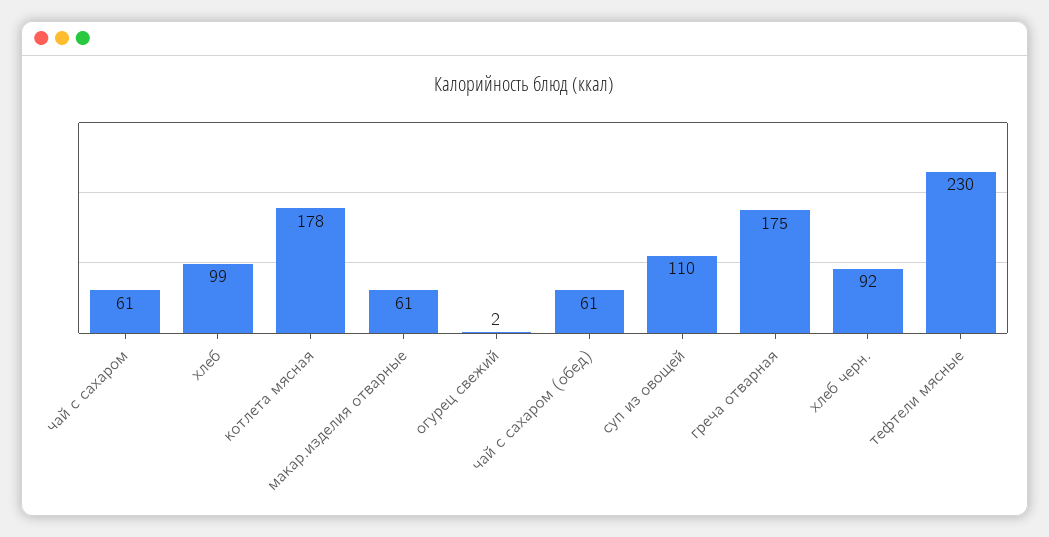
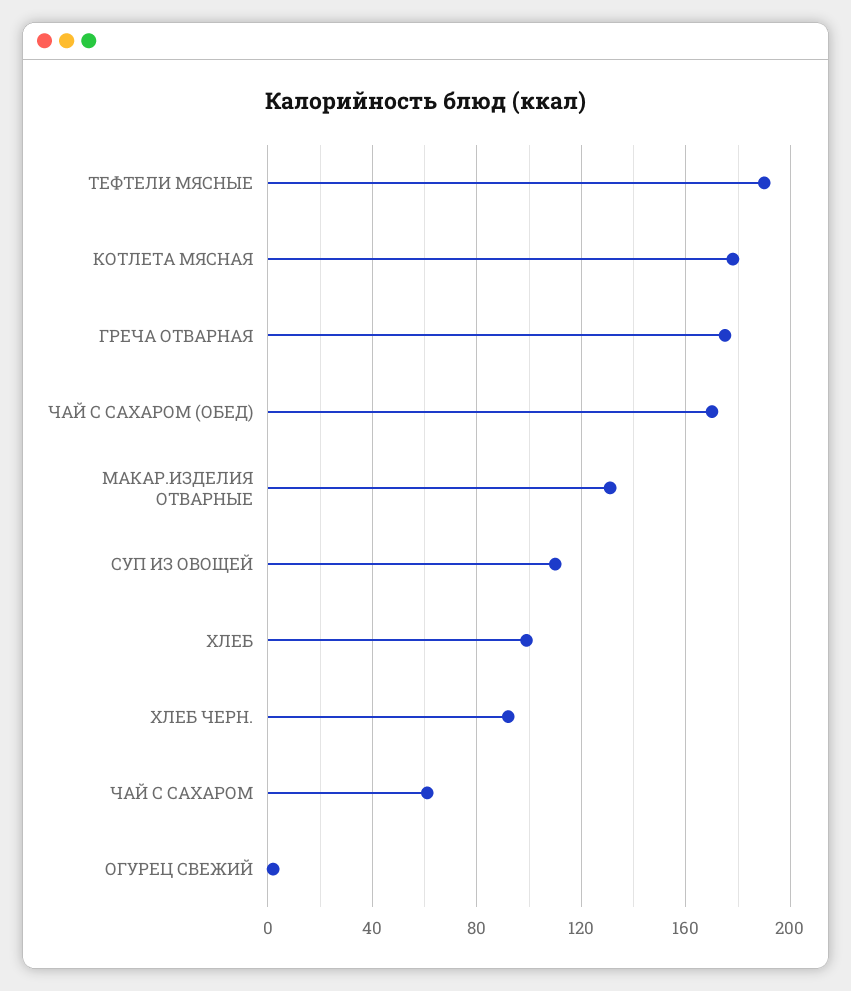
макар.изделия отварные: 61 -> 130
чай с сахаром (обед): 61 -> 170
тефтели мясные: 230 -> 190

